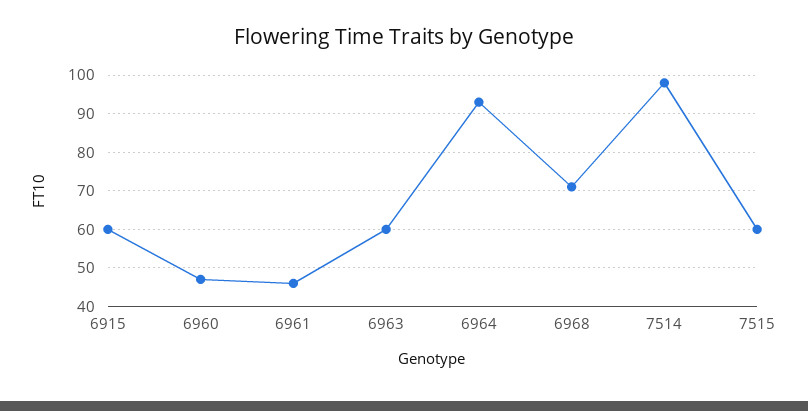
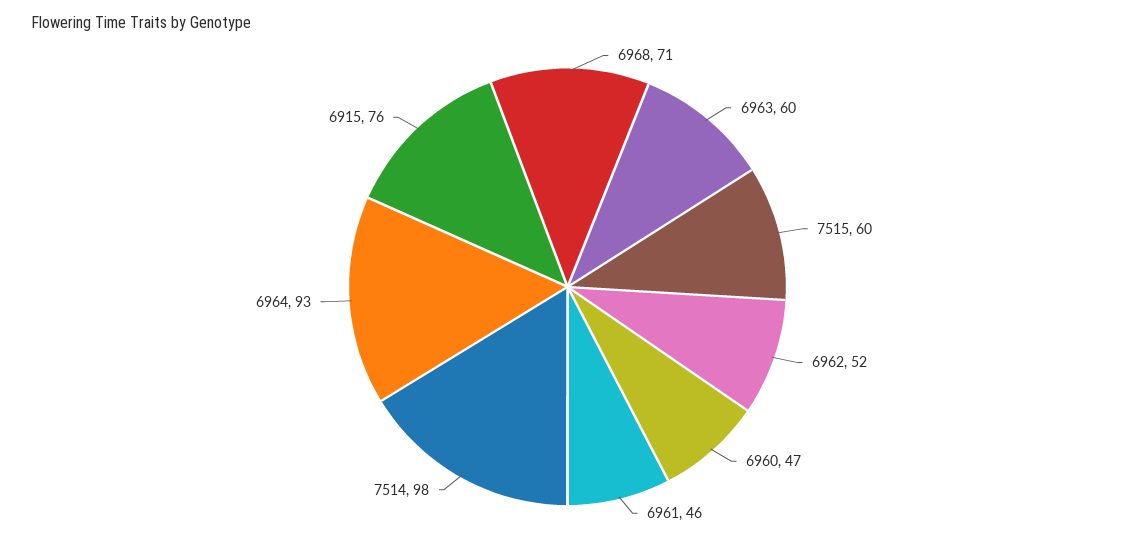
6915: 60 -> 76
6962: none -> 52

